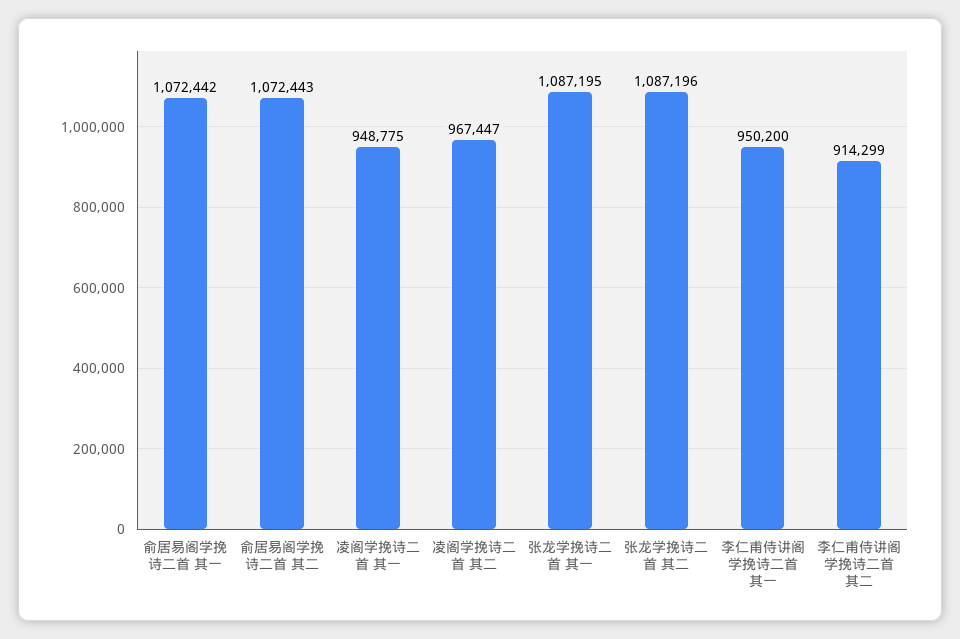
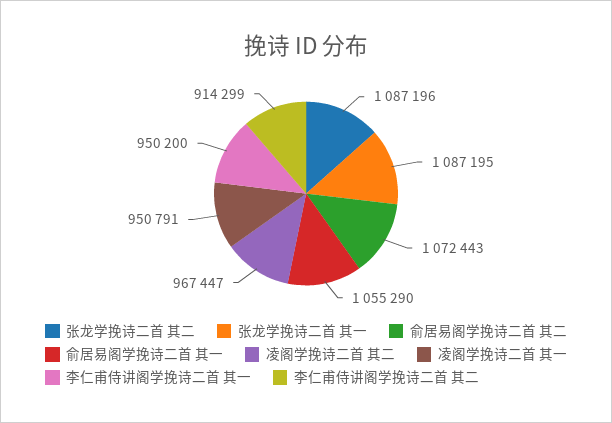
俞居易阁学挽诗二首 其一: 1072442 -> 1055290
凌阁学挽诗二首 其一: 948775 -> 950791

